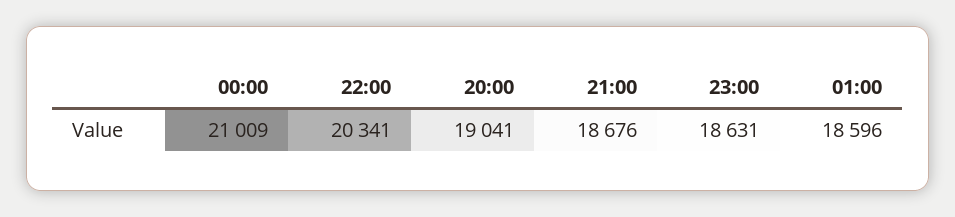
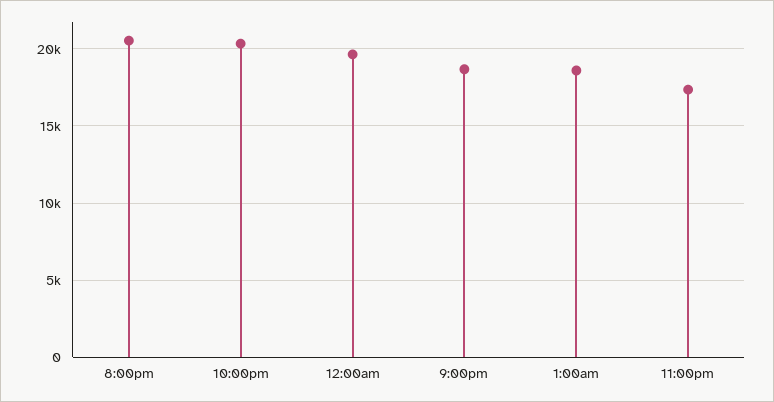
00:00: 21009 -> 19500
20:00: 19041 -> 20500
23:00: 18631 -> 17500

